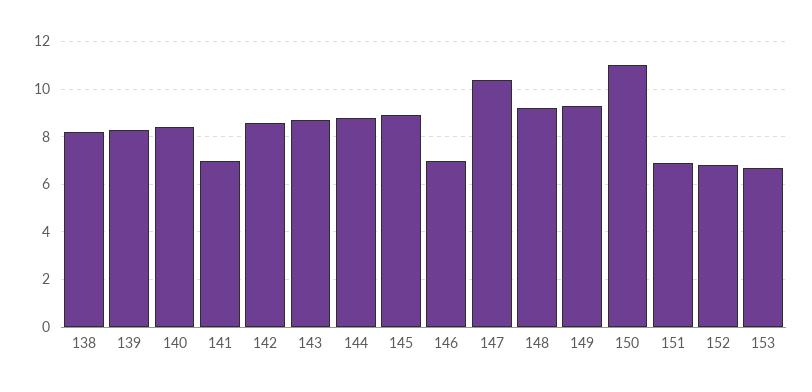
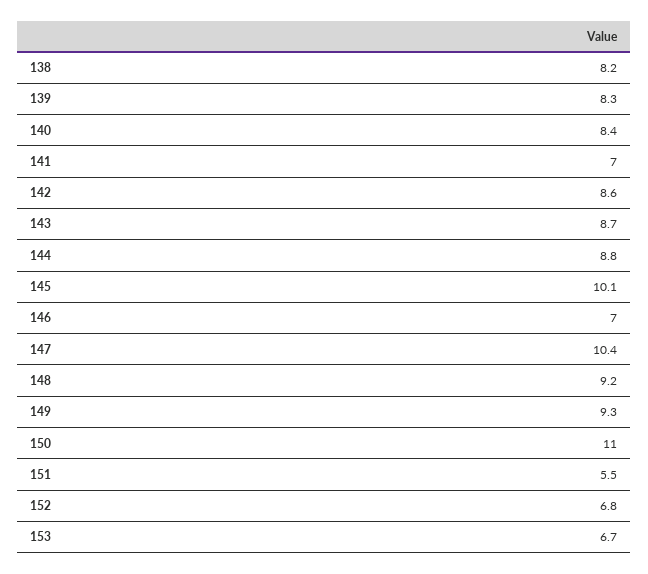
145: 9 -> 10.1
151: 7 -> 5.5

